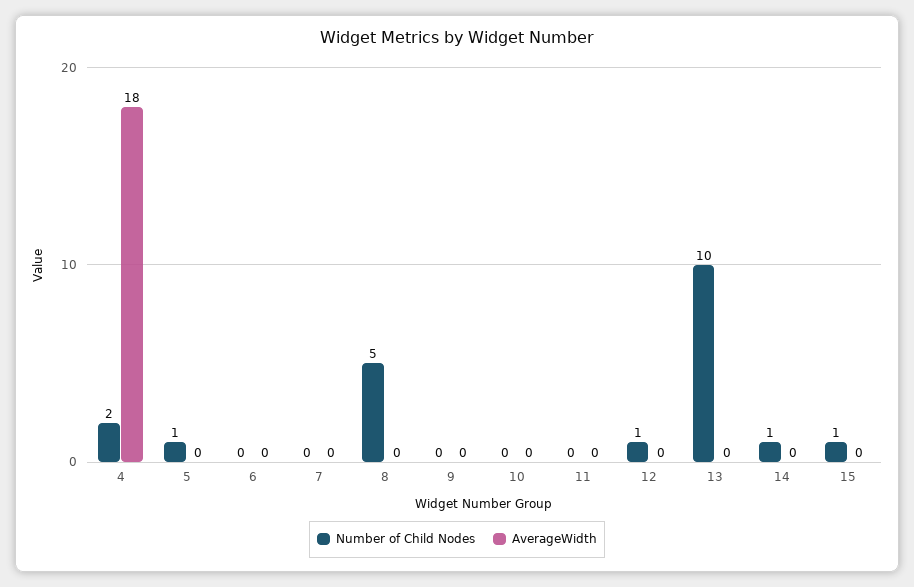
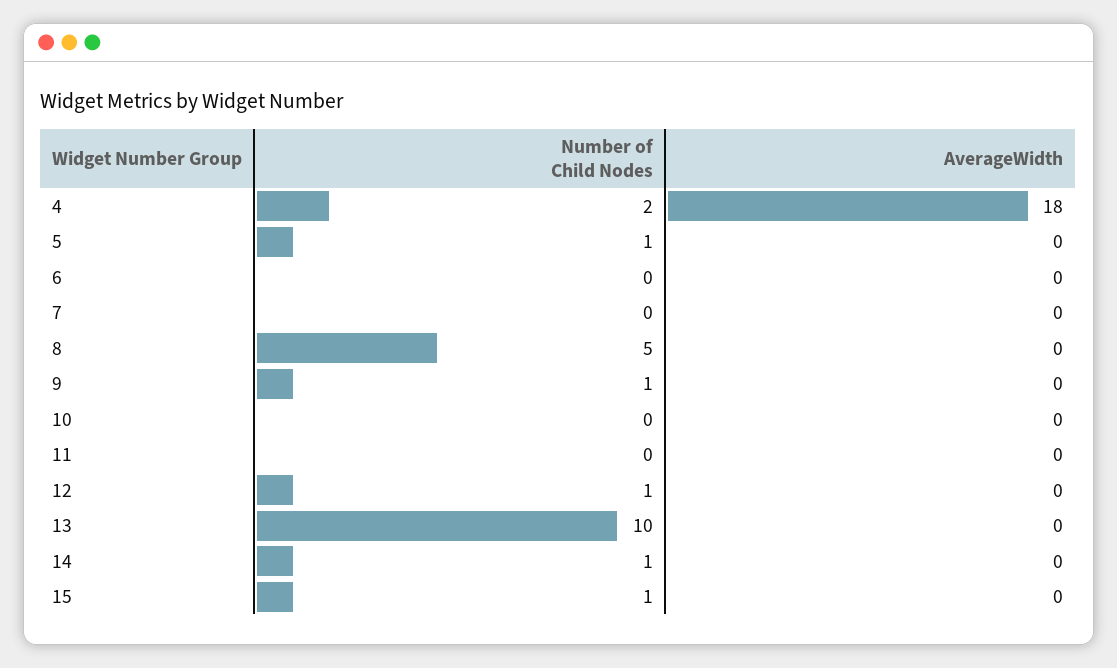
Number of Child Nodes, 9: 0 -> 1

